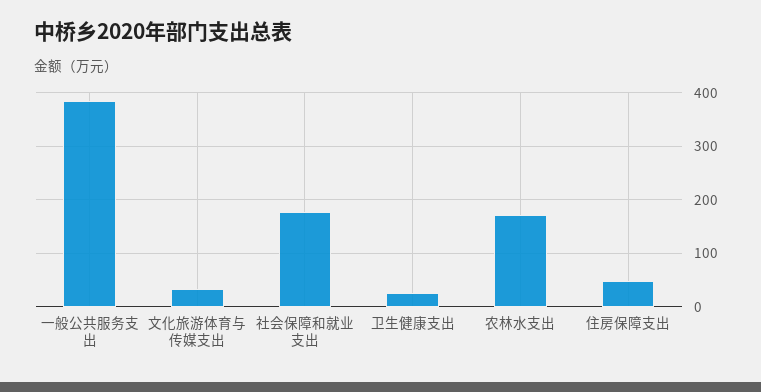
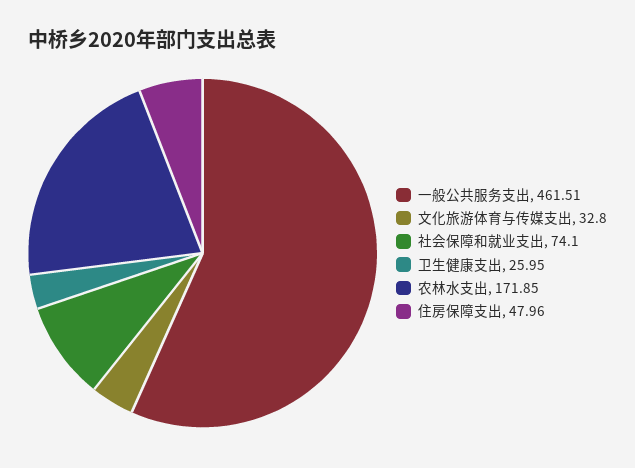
一般公共服务支出: 380 -> 461.51
社会保障和就业支出: 180 -> 74.1

